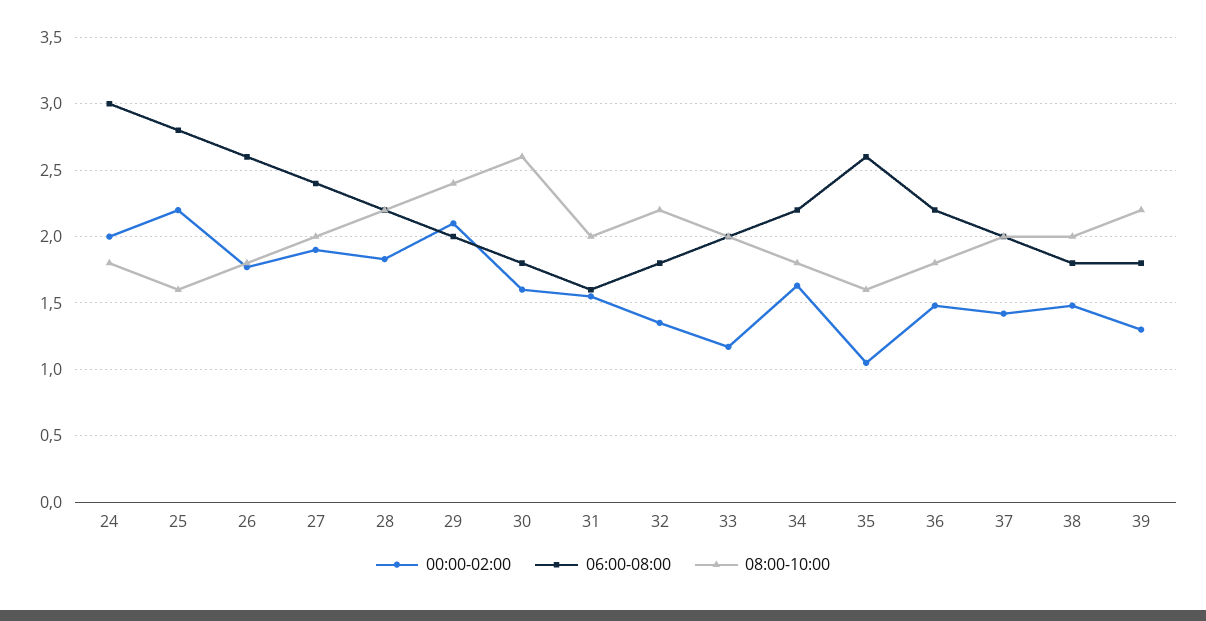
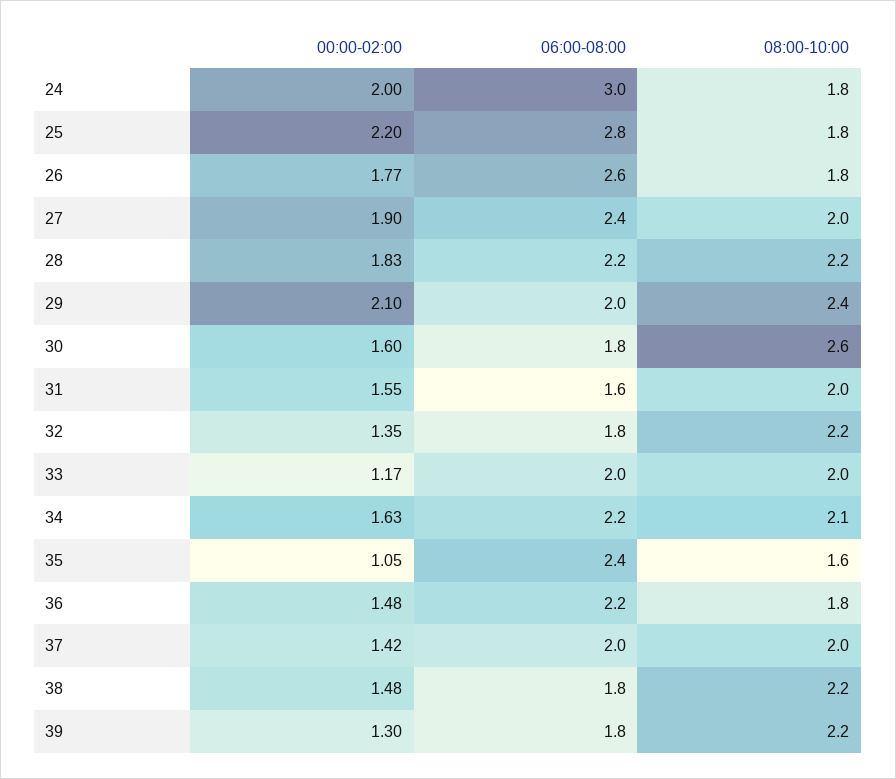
08:00-10:00, 25: 1.6 -> 1.8
08:00-10:00, 34: 1.8 -> 2.1
06:00-08:00, 35: 2.6 -> 2.4
08:00-10:00, 38: 2 -> 2.2

